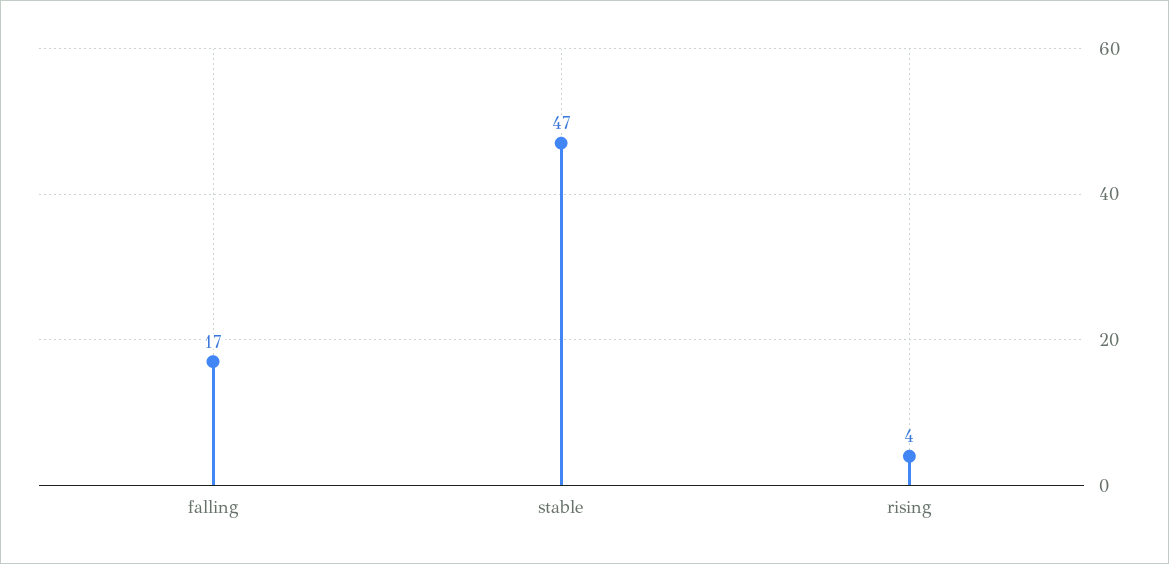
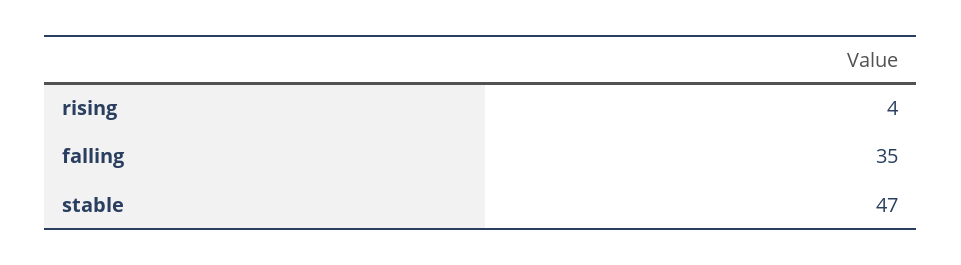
falling: 17 -> 35

